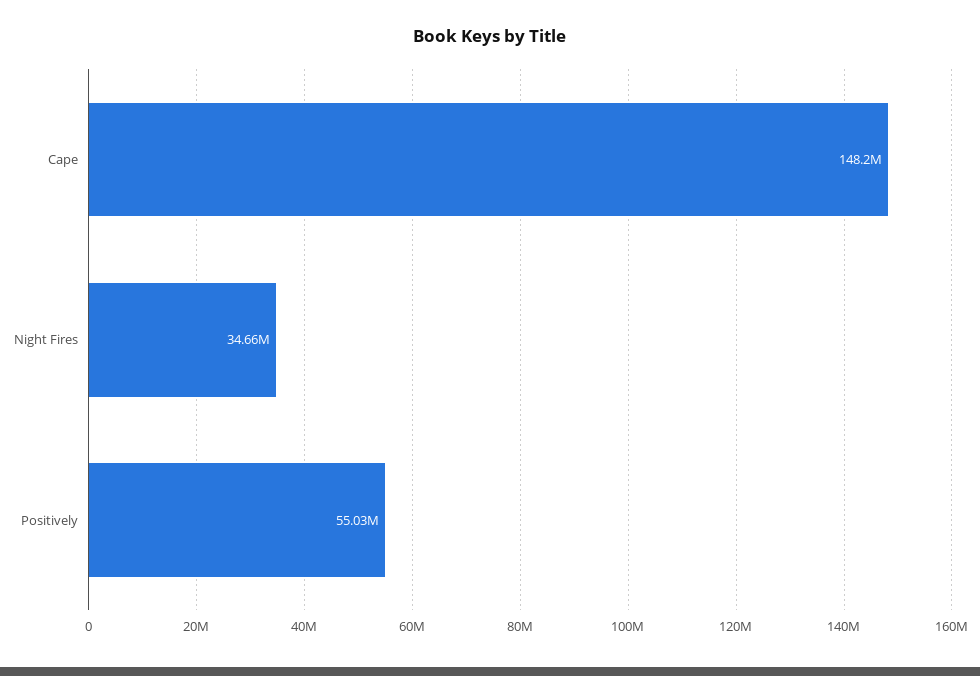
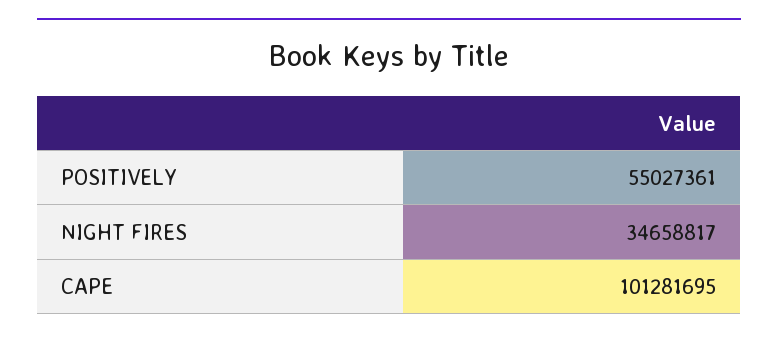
Cape: 148200000 -> 101281695

